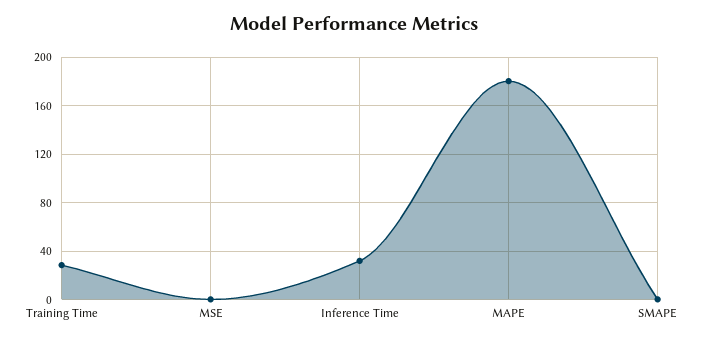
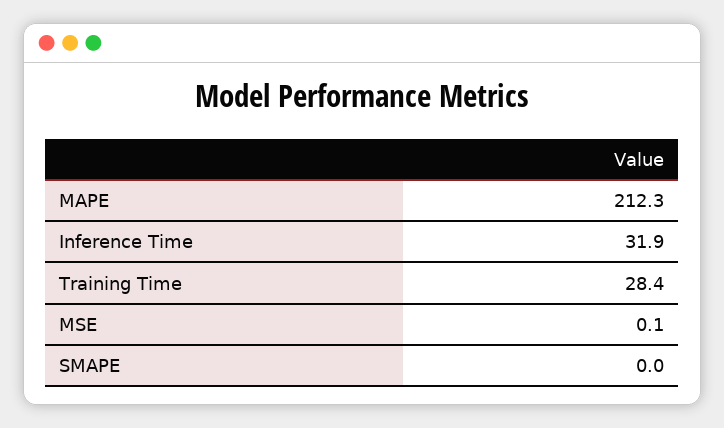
MAPE: 180 -> 212.3

